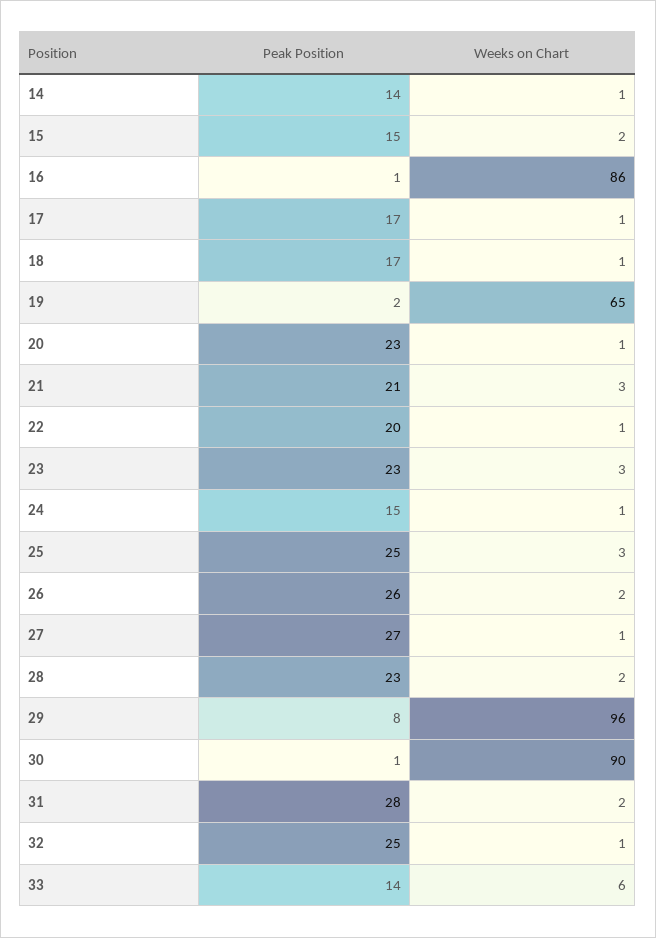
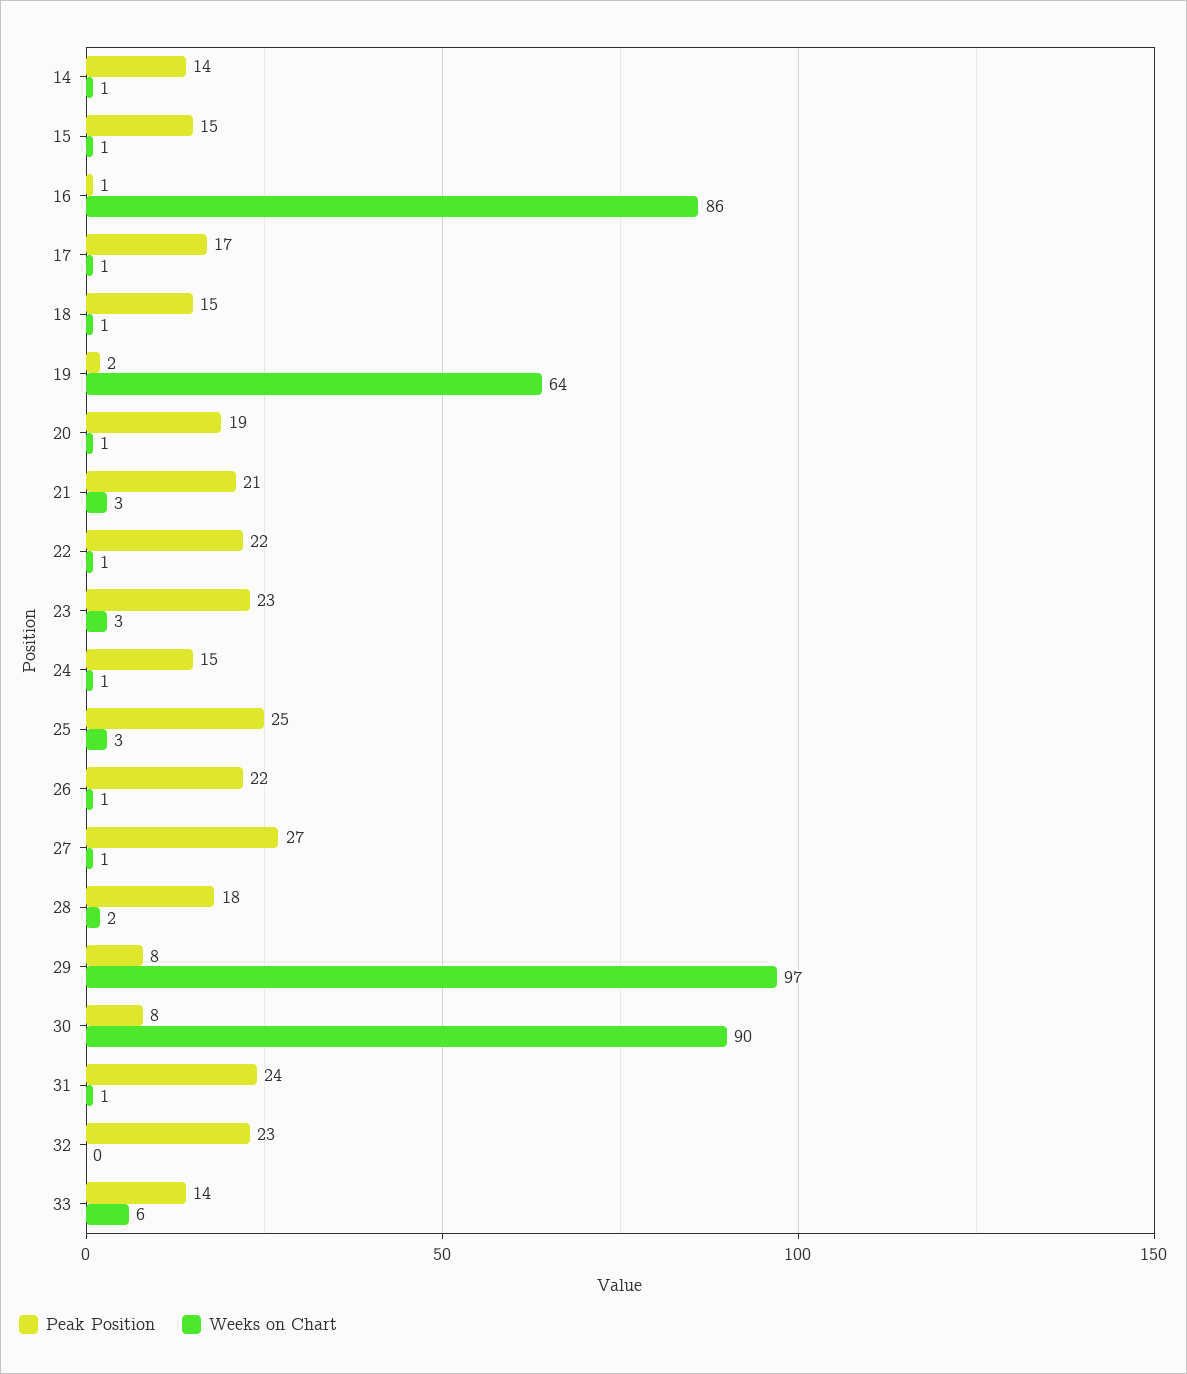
Weeks on Chart, 15: 2 -> 1
Peak Position, 18: 17 -> 15
Weeks on Chart, 19: 65 -> 64
Peak Position, 20: 23 -> 19
Peak Position, 22: 20 -> 22
Peak Position, 26: 26 -> 22
Weeks on Chart, 26: 2 -> 1
Peak Position, 28: 23 -> 18
Weeks on Chart, 29: 96 -> 97
Peak Position, 30: 1 -> 8
Peak Position, 31: 28 -> 24
Weeks on Chart, 31: 2 -> 1
Peak Position, 32: 25 -> 23
Weeks on Chart, 32: 1 -> 0

